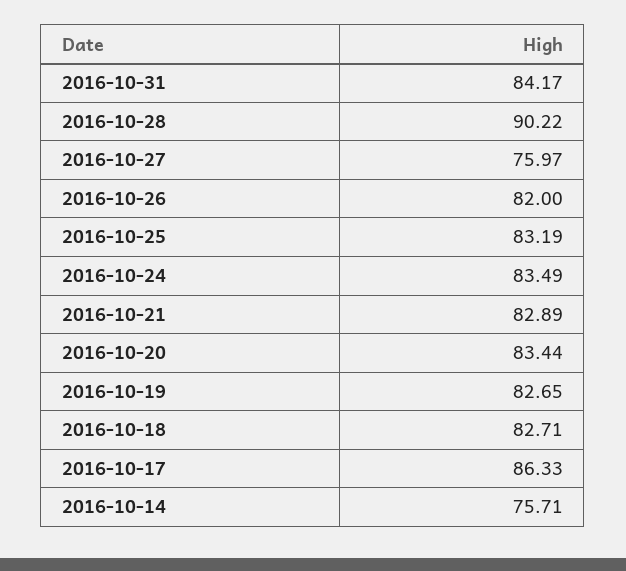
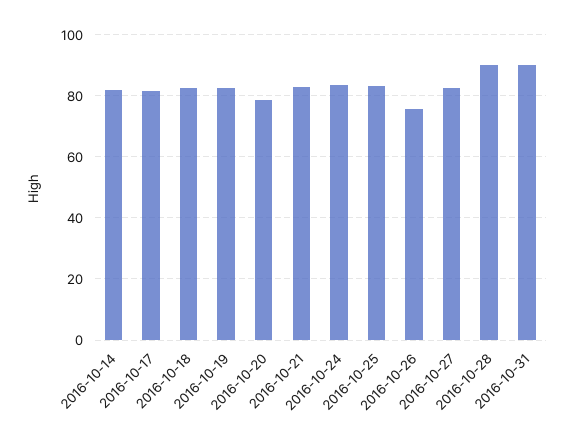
2016-10-31: 84.17 -> 90
2016-10-27: 75.97 -> 82
2016-10-26: 82 -> 76
2016-10-20: 83.44 -> 78
2016-10-17: 86.33 -> 82
2016-10-14: 75.71 -> 82

